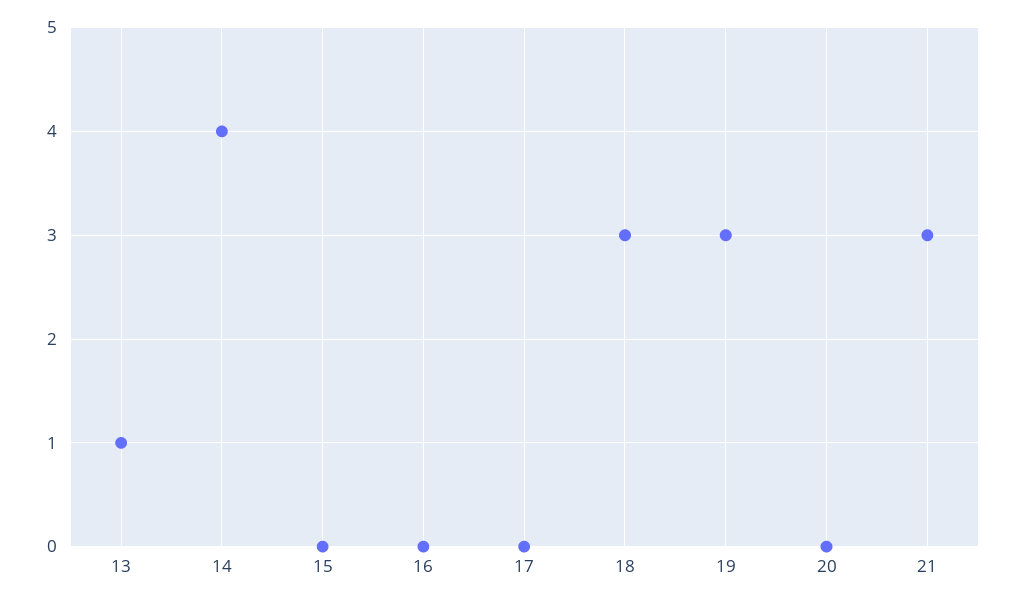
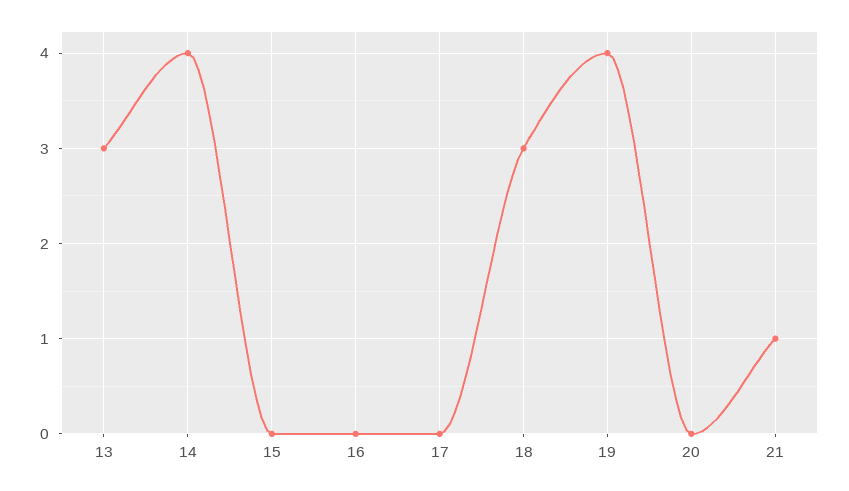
13: 1 -> 3
19: 3 -> 4
21: 3 -> 1

